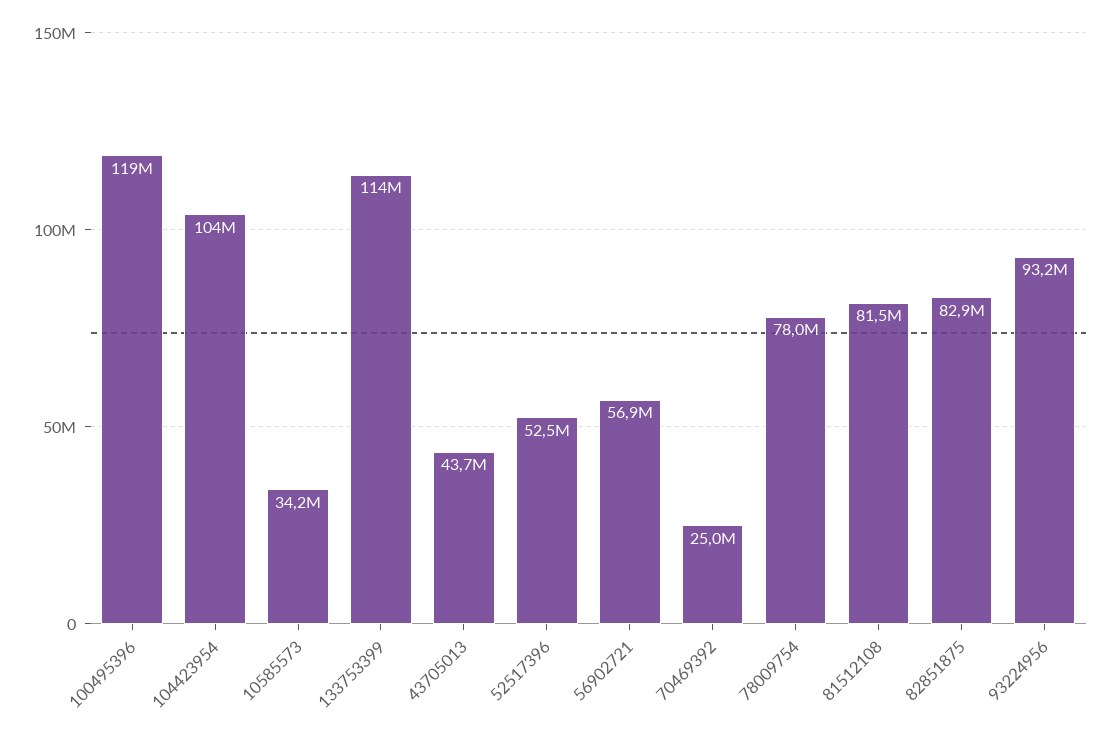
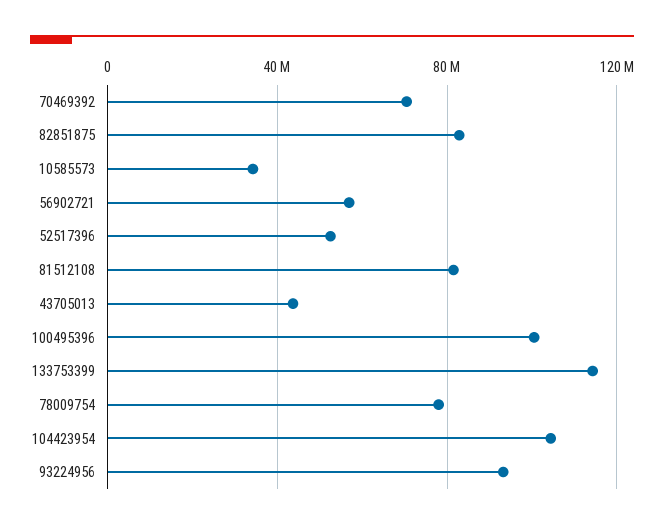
100495396: 119000000 -> 100000000
70469392: 25000000 -> 70000000

